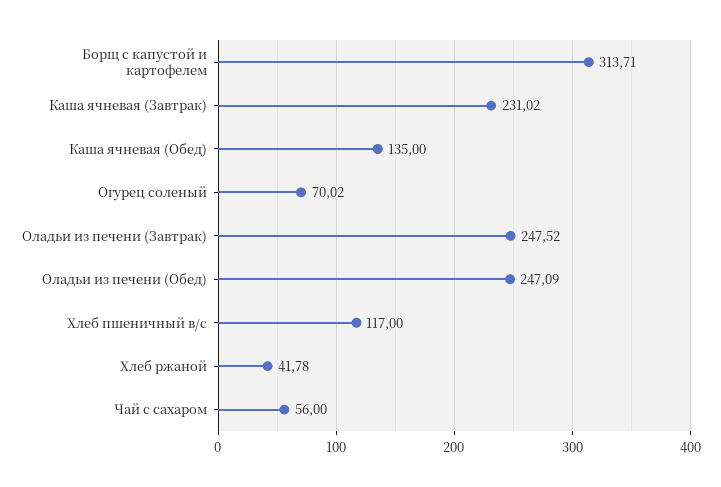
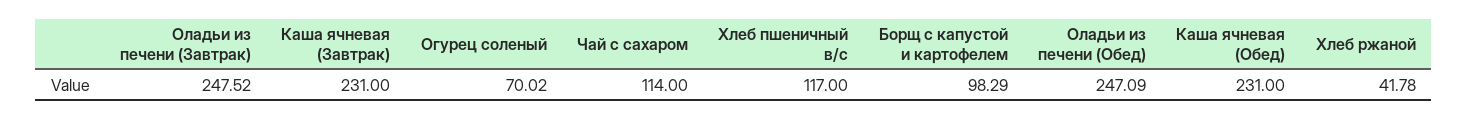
Борщ с капустой и картофелем: 313.71 -> 98.29
Каша ячневая (Завтрак): 231.02 -> 231
Каша ячневая (Обед): 135 -> 231
Чай с сахаром: 56 -> 114

